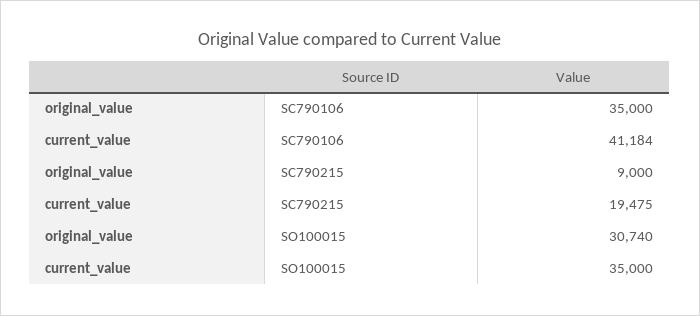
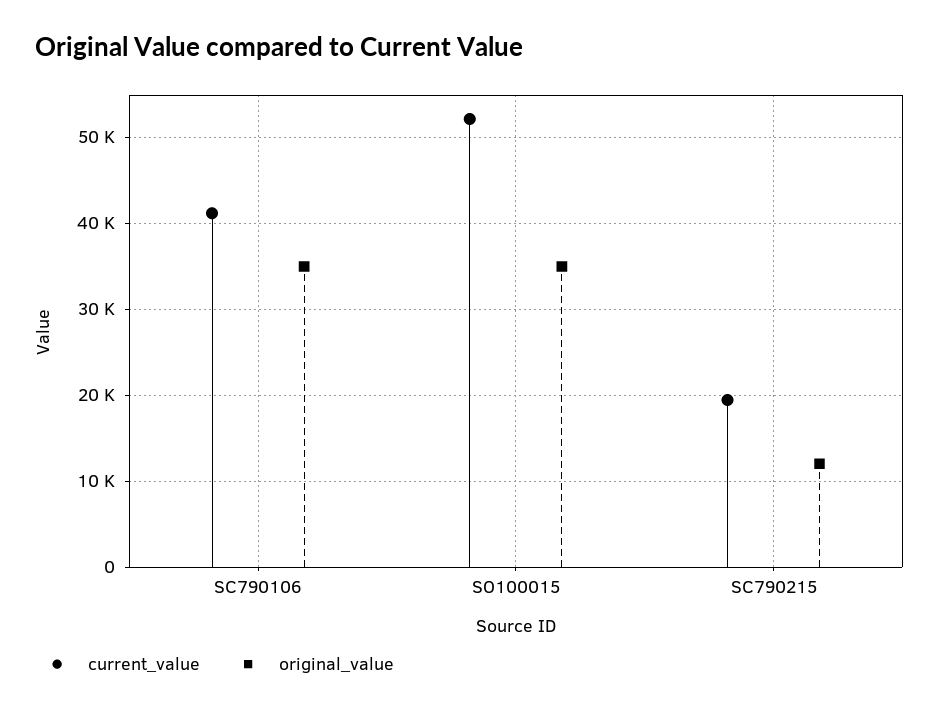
original_value, SC790215: 9000 -> 12000
original_value, SO100015: 30740 -> 35000
current_value, SO100015: 35000 -> 52000

